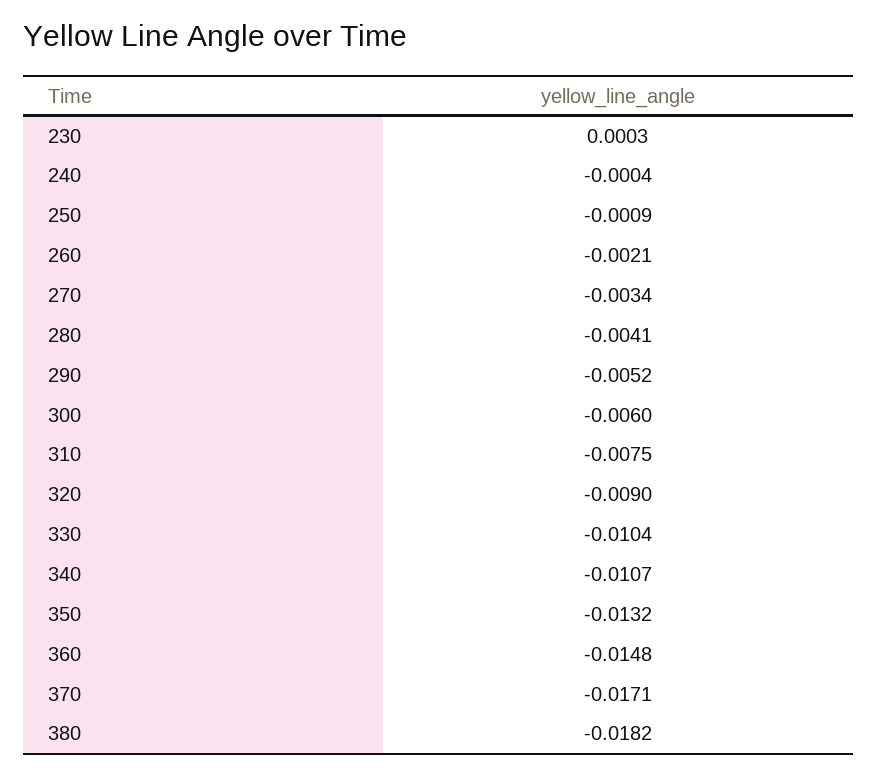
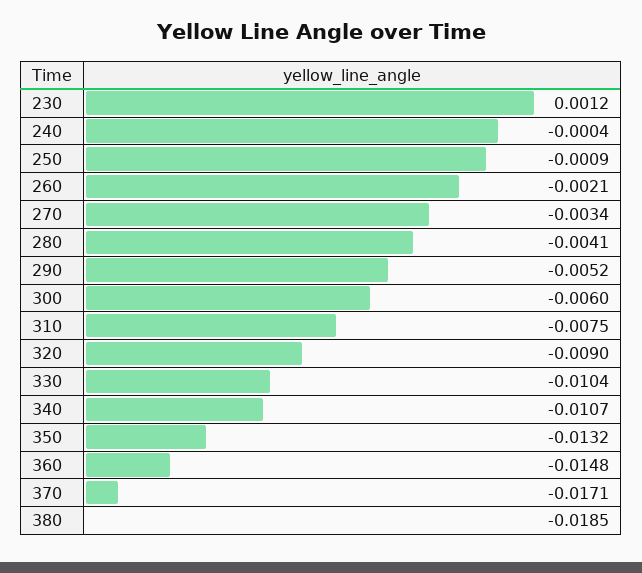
230: 0.0003 -> 0.0012
380: -0.0182 -> -0.0185

